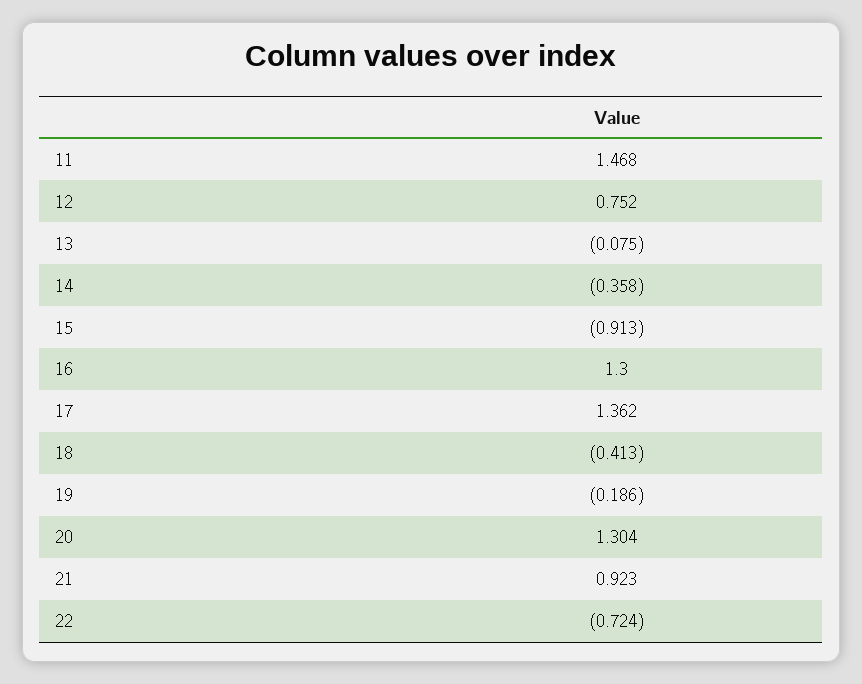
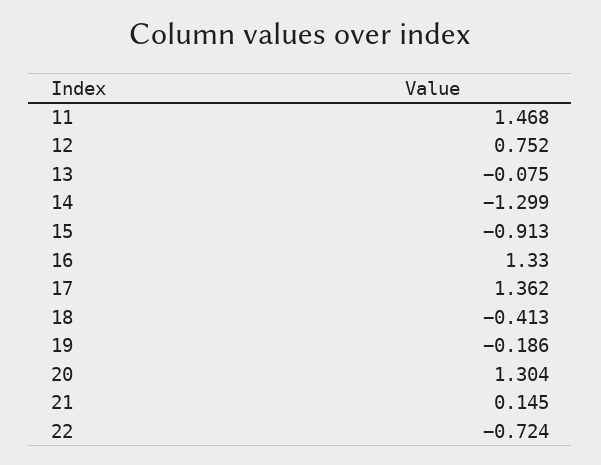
14: -0.358 -> -1.299
16: 1.3 -> 1.33
21: 0.923 -> 0.145

